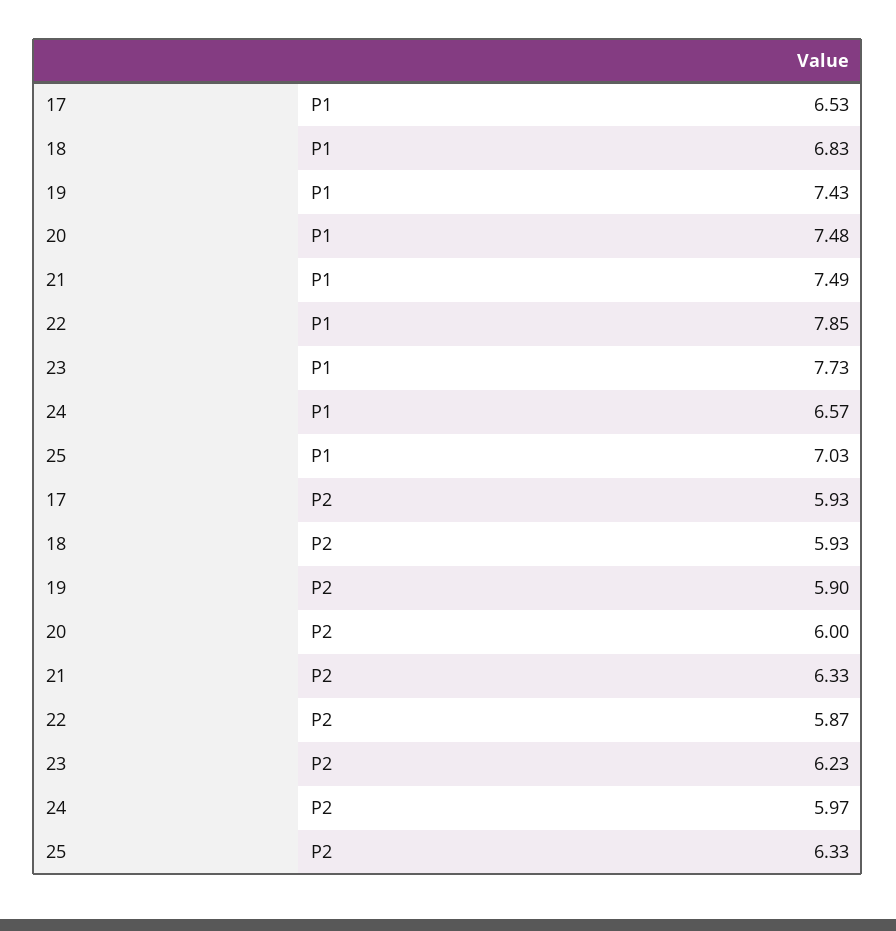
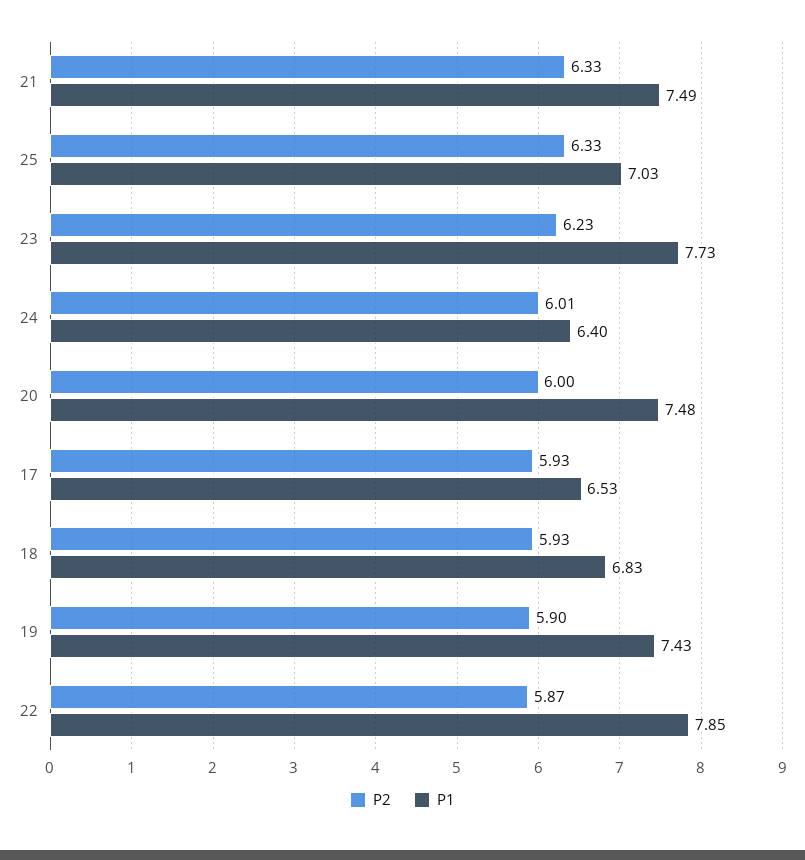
P1, 24: 6.57 -> 6.4
P2, 24: 5.97 -> 6.01

